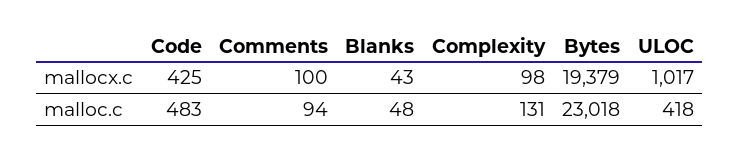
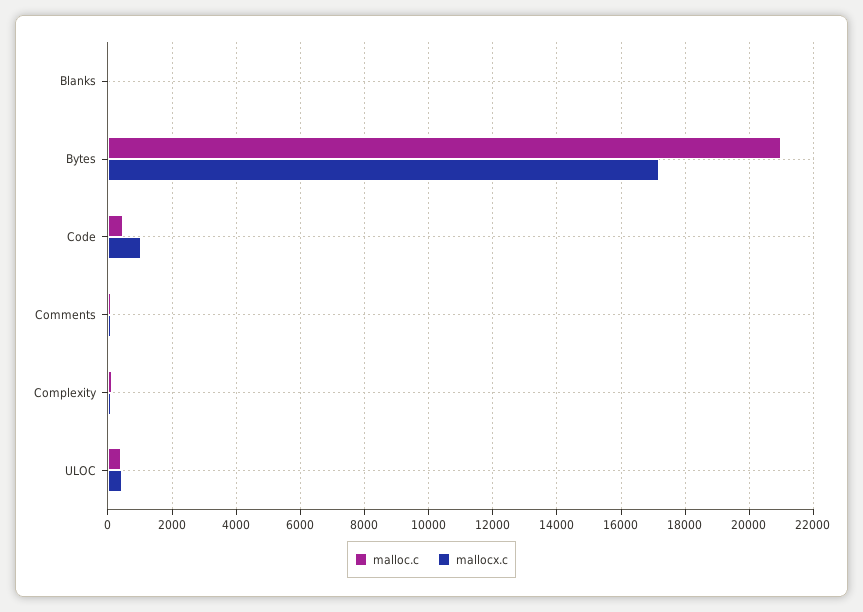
mallocx.c, Code: 425 -> 1000
mallocx.c, Bytes: 19379 -> 17200
mallocx.c, ULOC: 1017 -> 400
malloc.c, Bytes: 23018 -> 21000

